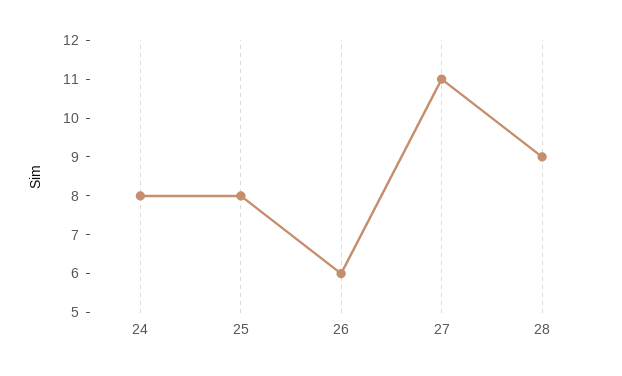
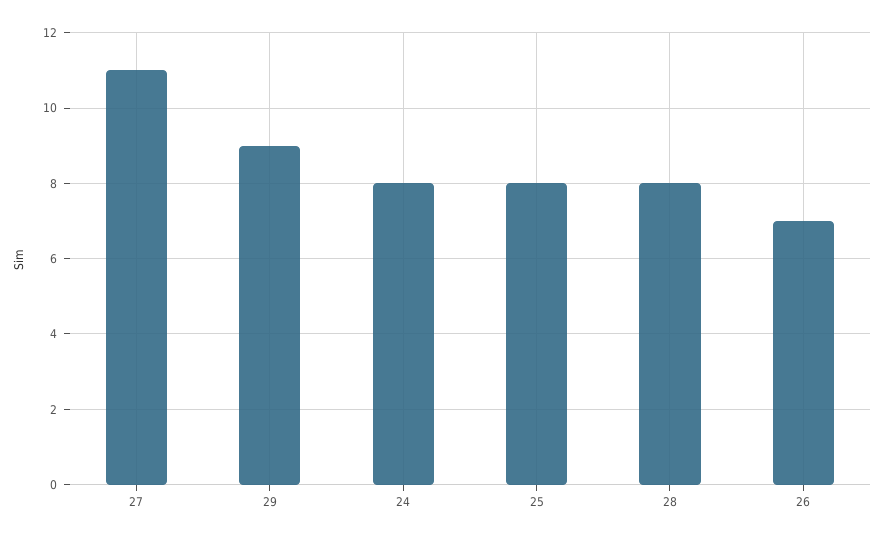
26: 6 -> 7
28: 9 -> 8
29: none -> 9

